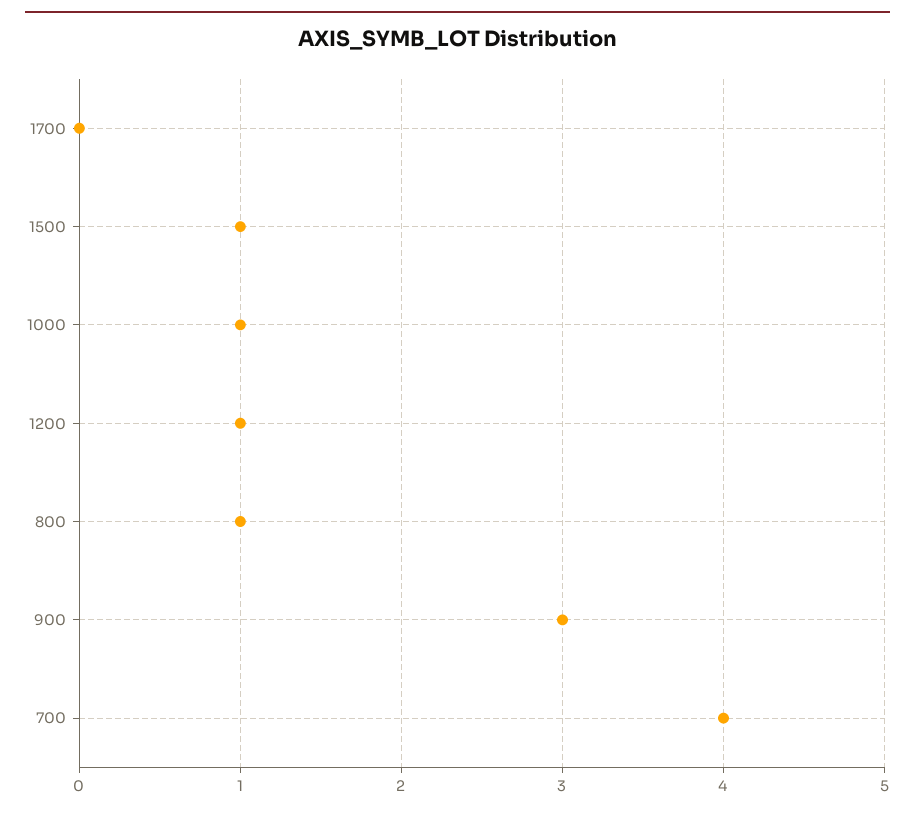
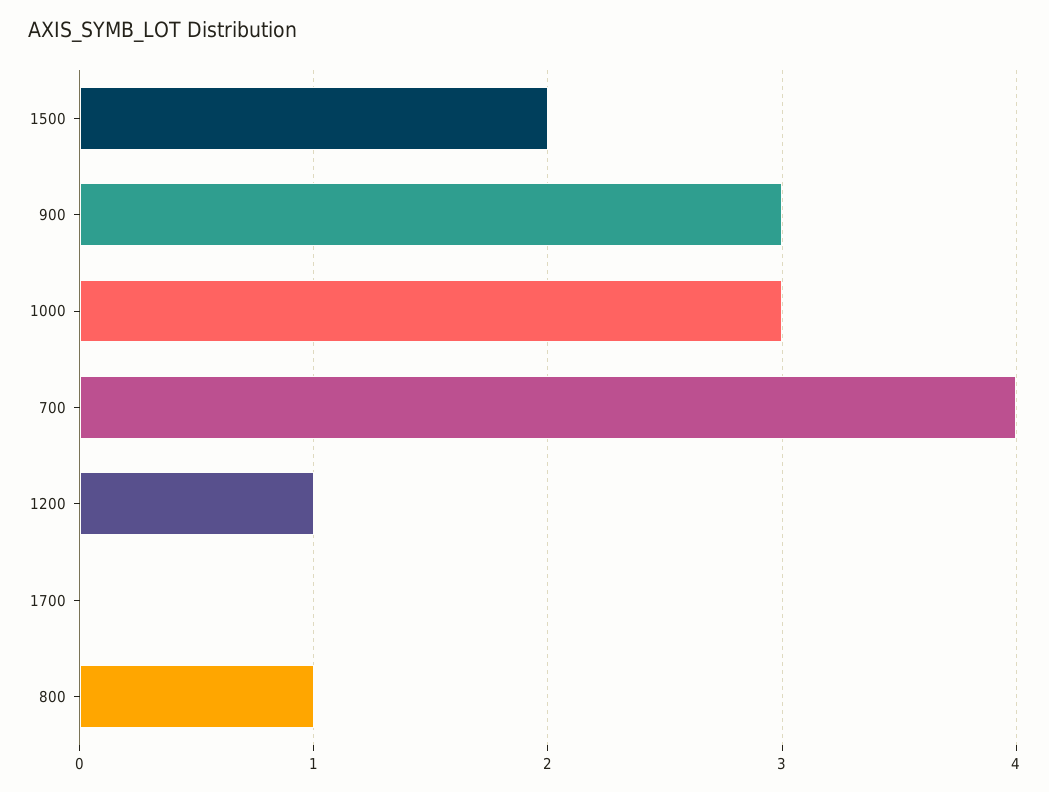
1500: 1 -> 2
1000: 1 -> 3

